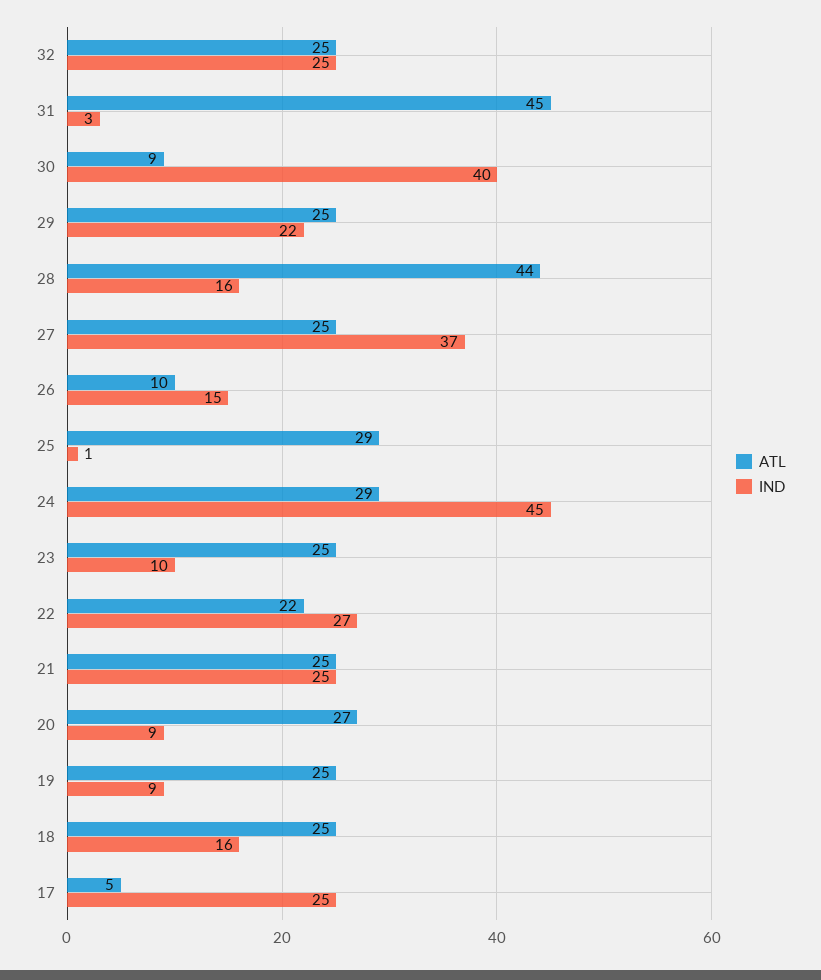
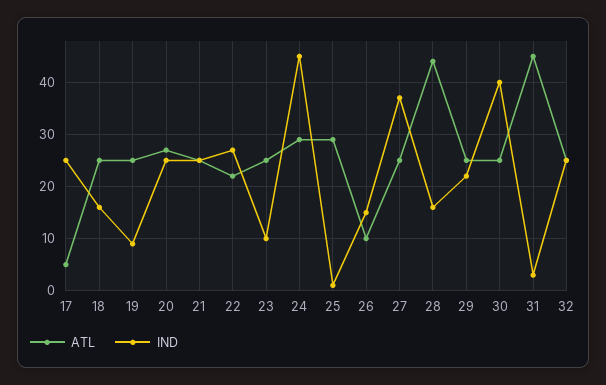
ATL, 30: 9 -> 25
IND, 20: 9 -> 25

